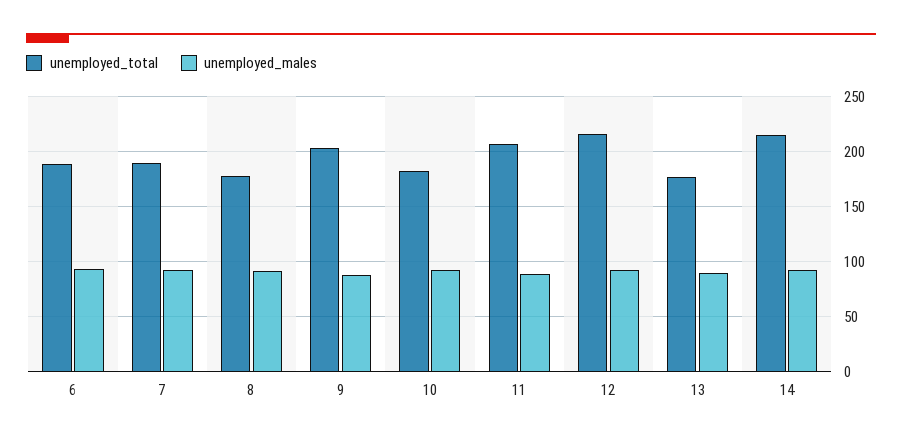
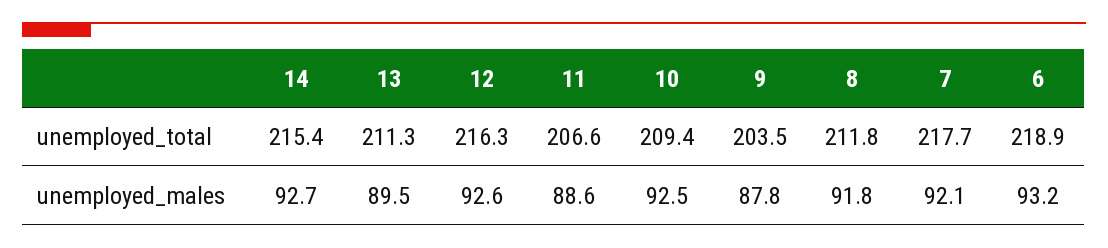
unemployed_total, 6: 190 -> 218.9
unemployed_total, 7: 190 -> 217.7
unemployed_total, 8: 180 -> 211.8
unemployed_total, 10: 180 -> 209.4
unemployed_total, 13: 180 -> 211.3

